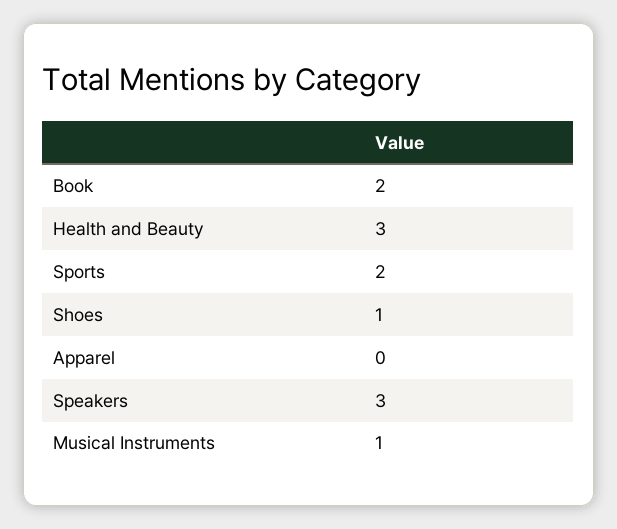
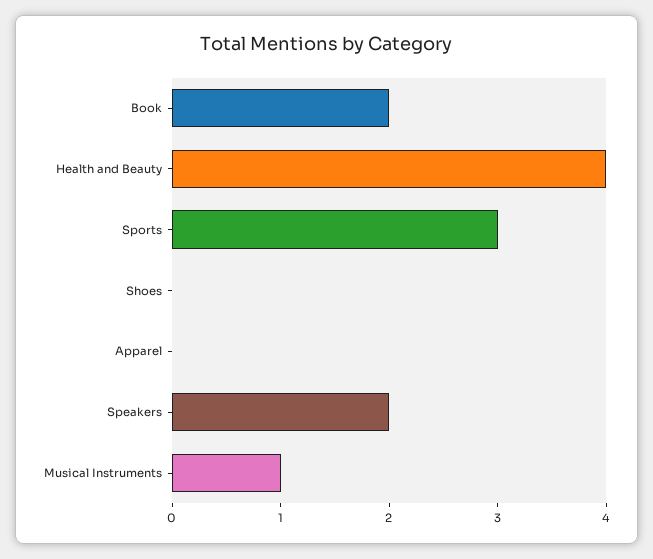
Health and Beauty: 3 -> 4
Sports: 2 -> 3
Shoes: 1 -> 0
Speakers: 3 -> 2

